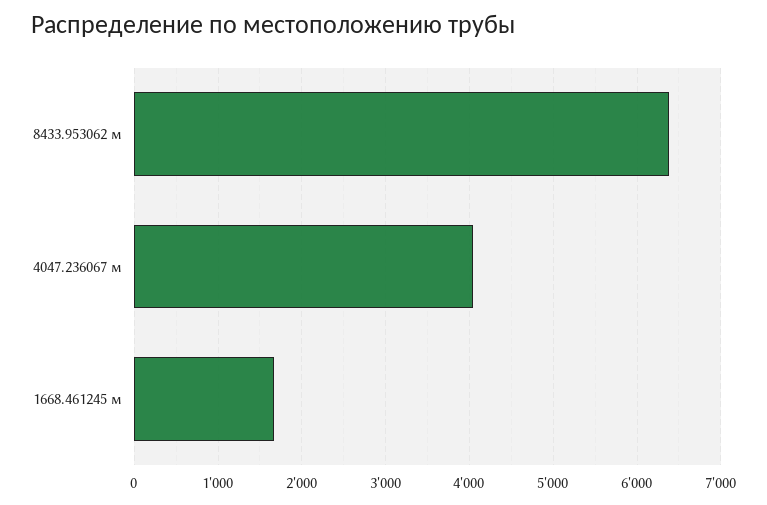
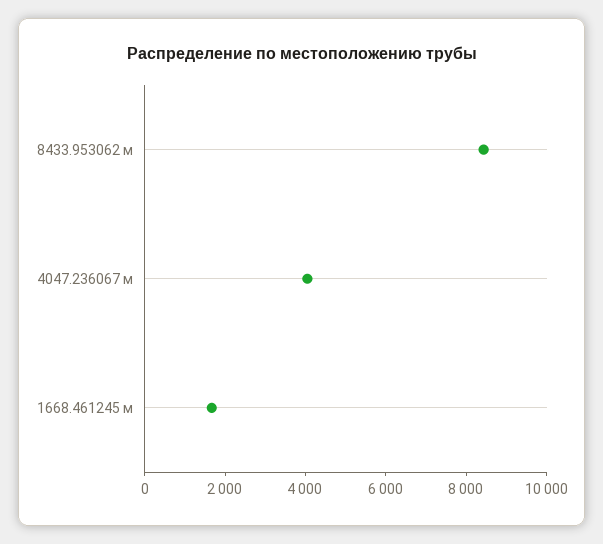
8433.953062 м: 6400 -> 8500

